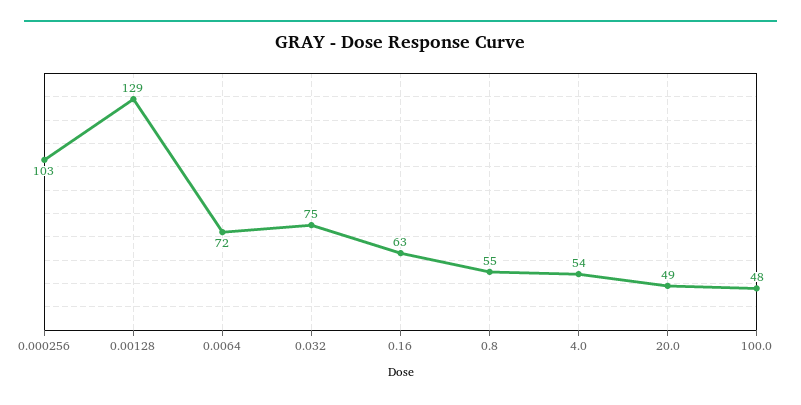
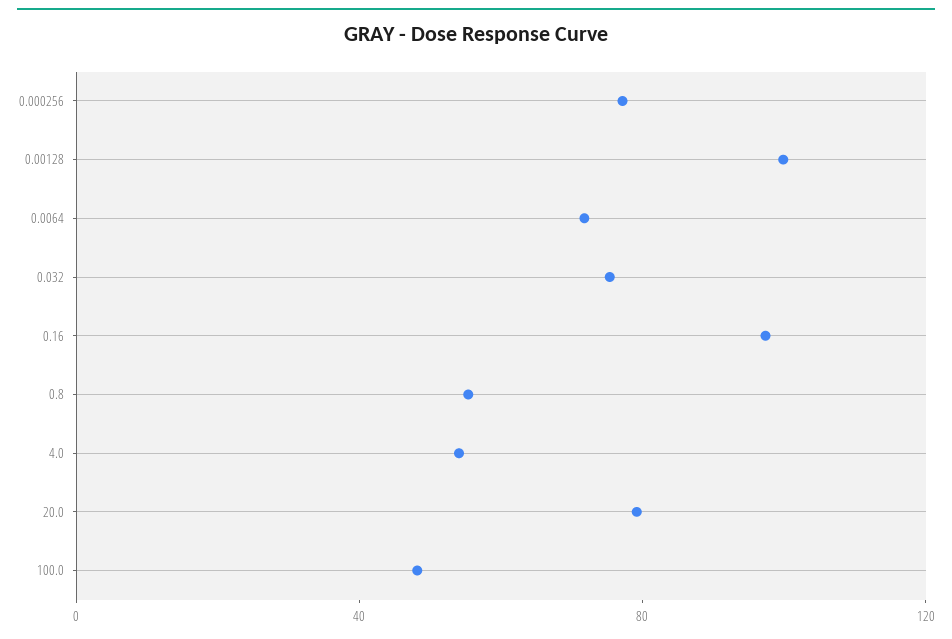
0.000256: 103 -> 80
0.00128: 129 -> 100
0.16: 63 -> 100
20.0: 49 -> 80

